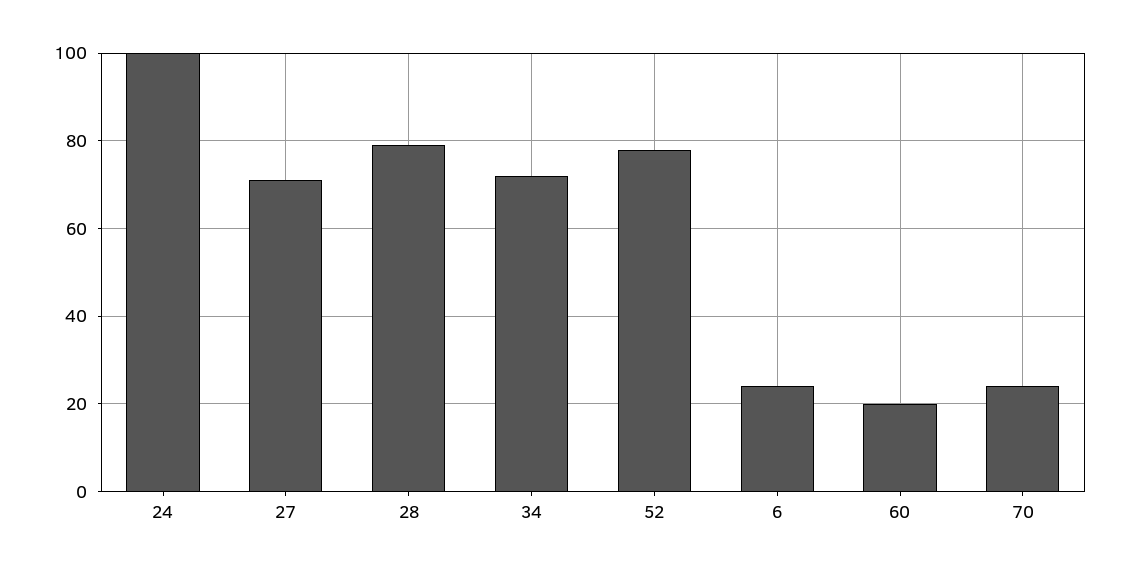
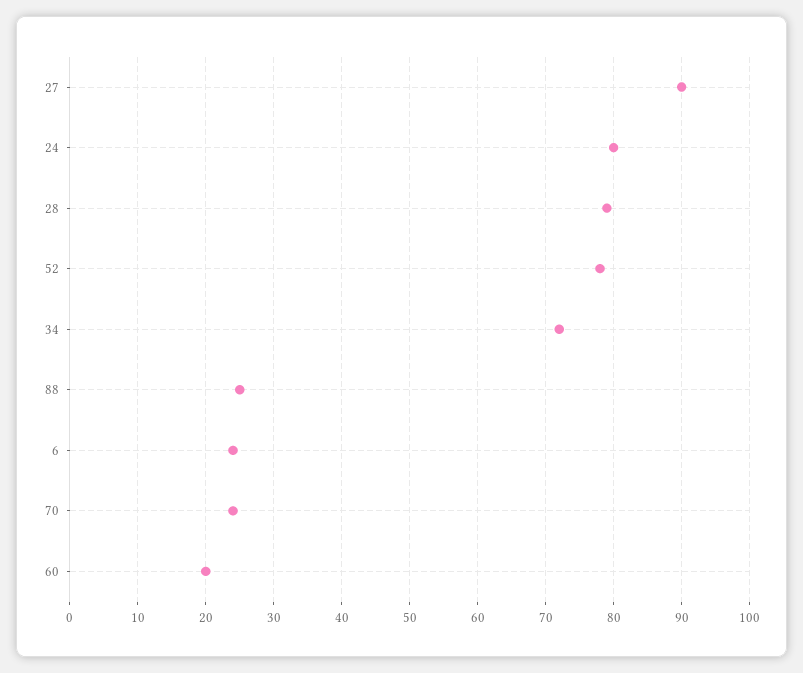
24: 100 -> 80
27: 70 -> 90
88: none -> 25

